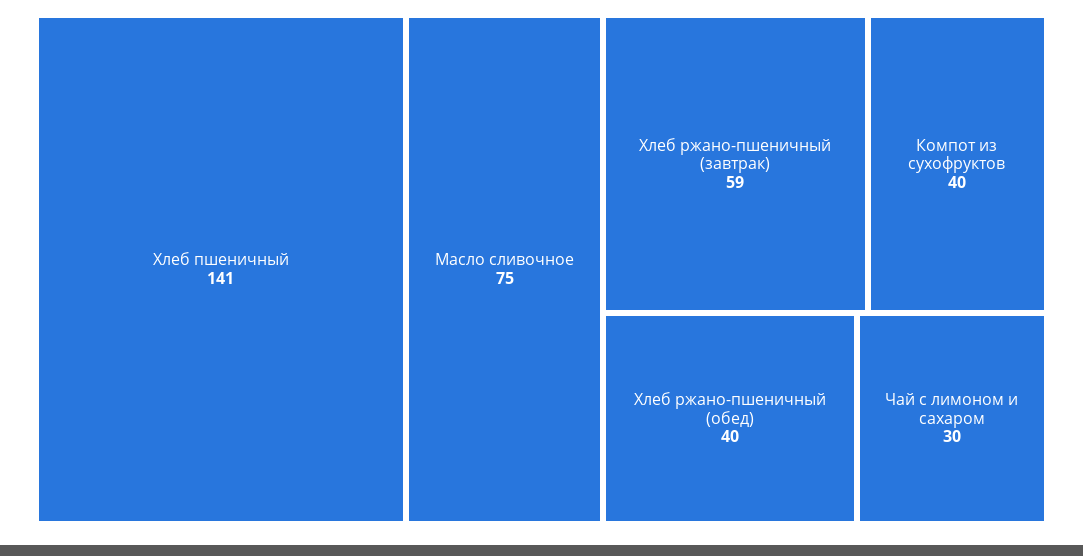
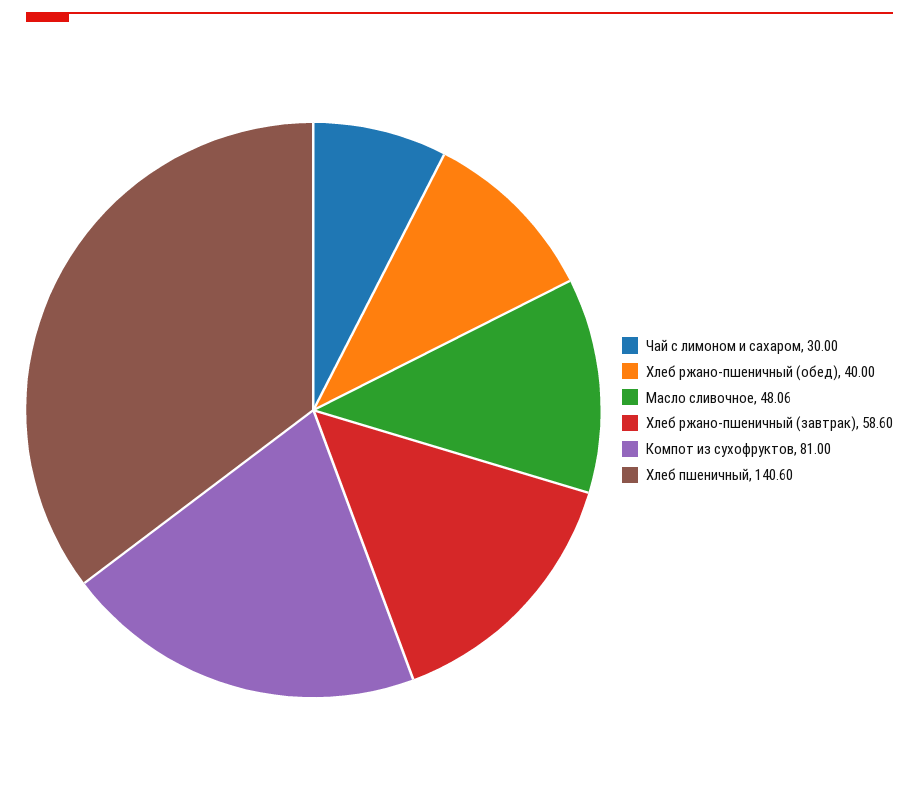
Масло сливочное: 75 -> 48.06
Компот из сухофруктов: 40 -> 81

